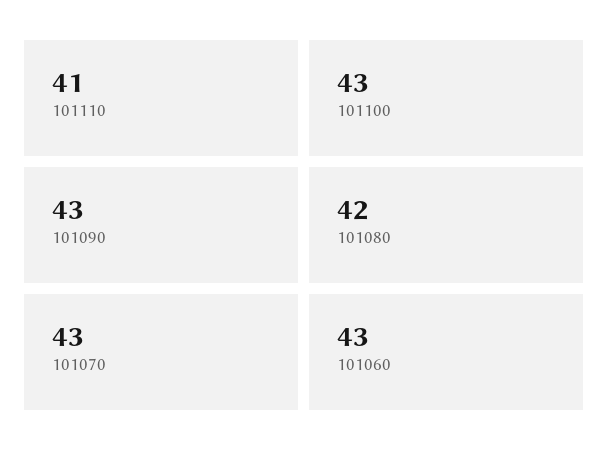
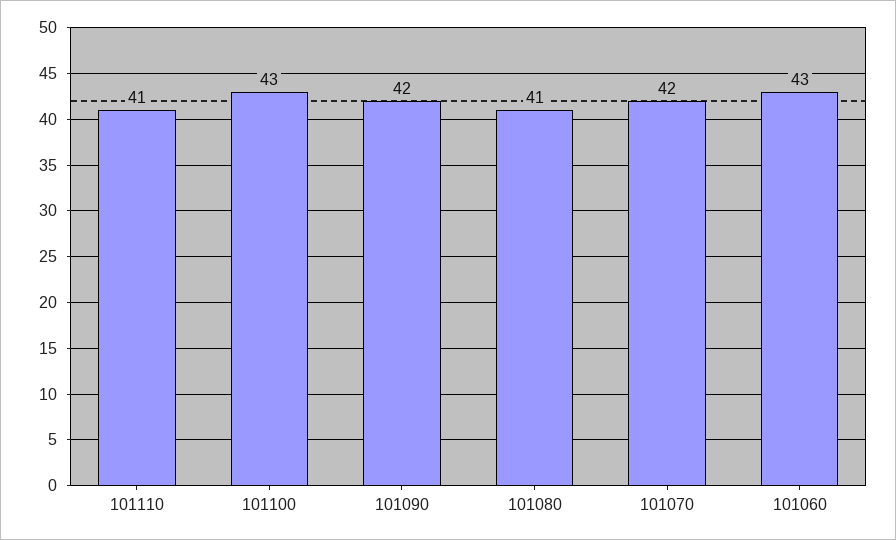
101090: 43 -> 42
101080: 42 -> 41
101070: 43 -> 42

